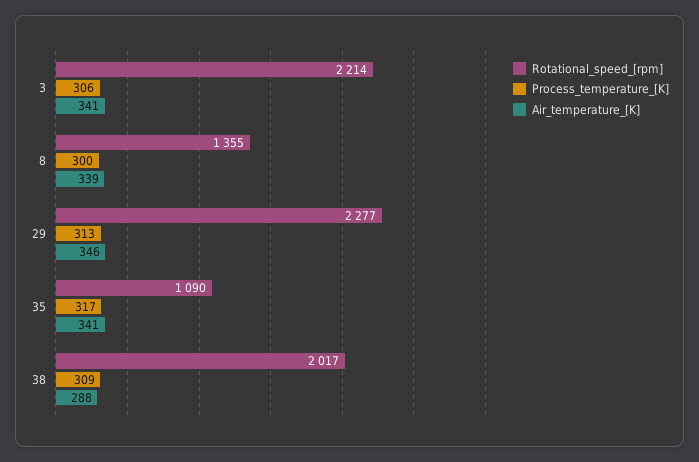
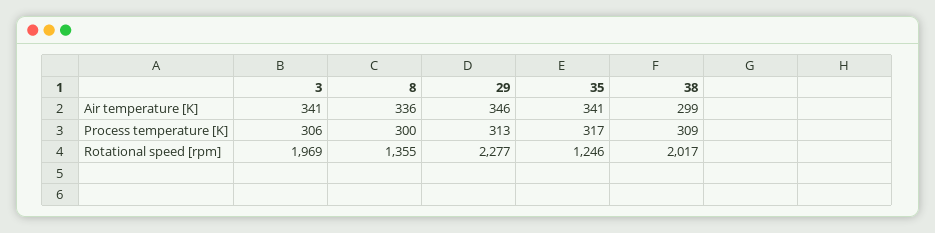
Rotational_speed_[rpm], 3: 2214 -> 1969
Air_temperature_[K], 8: 339 -> 336
Rotational_speed_[rpm], 35: 1090 -> 1246
Air_temperature_[K], 38: 288 -> 299

